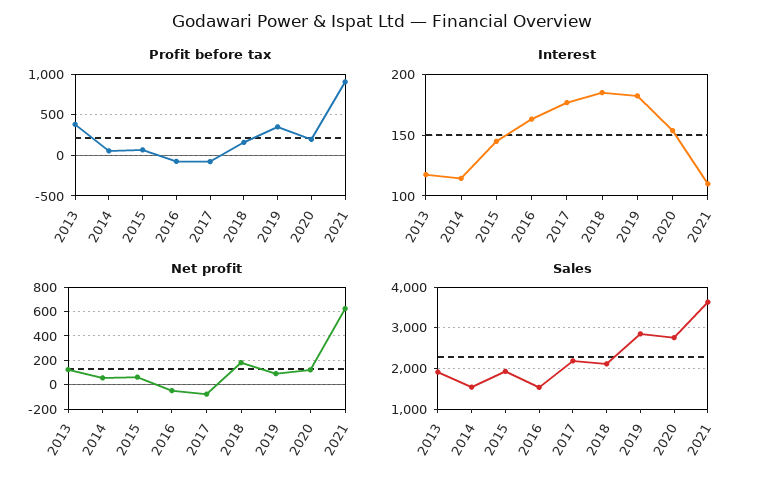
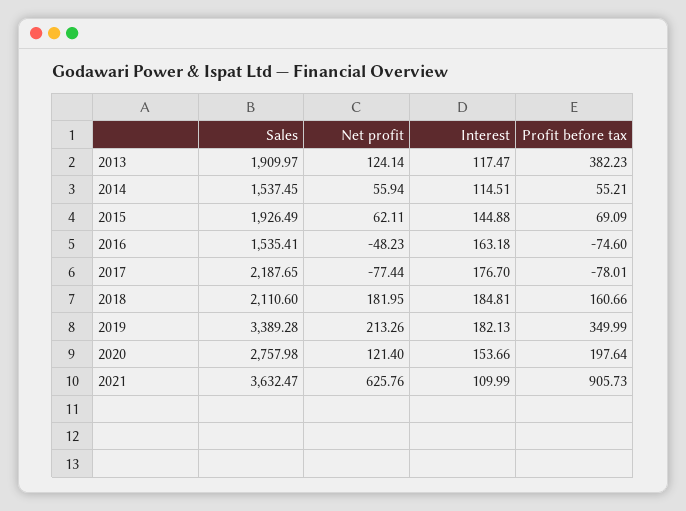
Net profit, 2019: 100 -> 213.26
Sales, 2019: 2800 -> 3389.28

